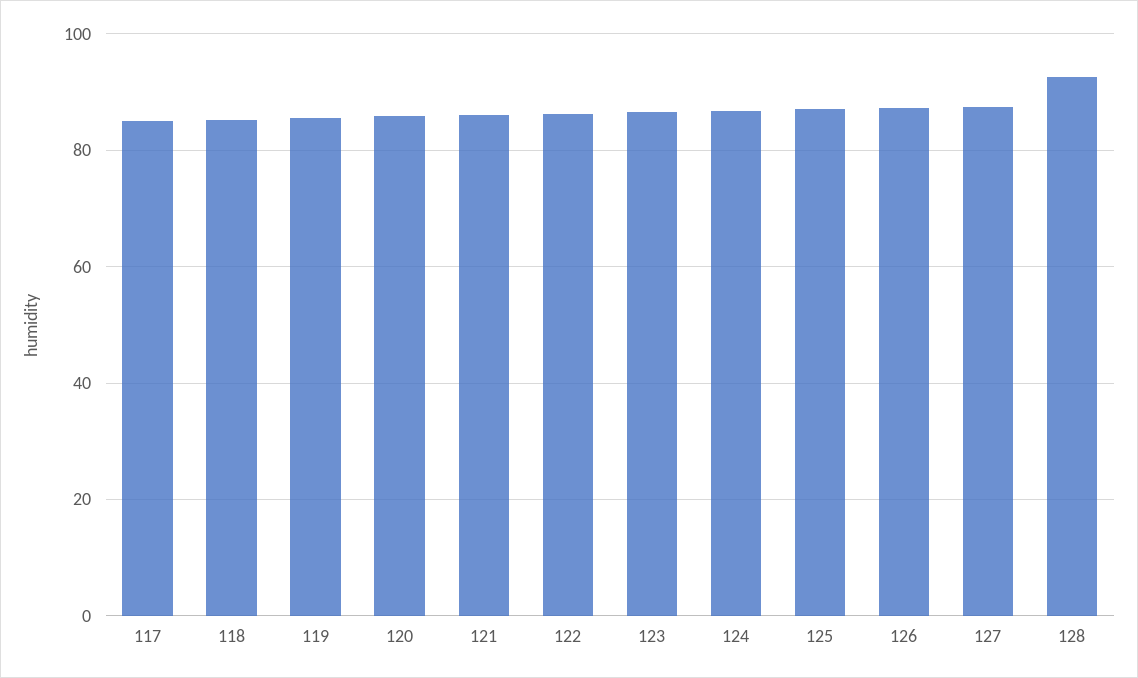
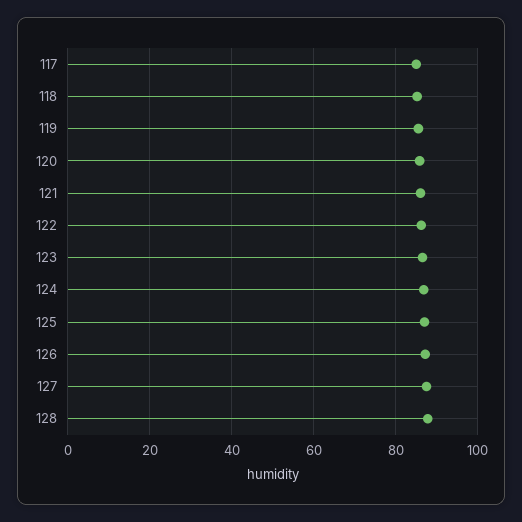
128: 92 -> 88

